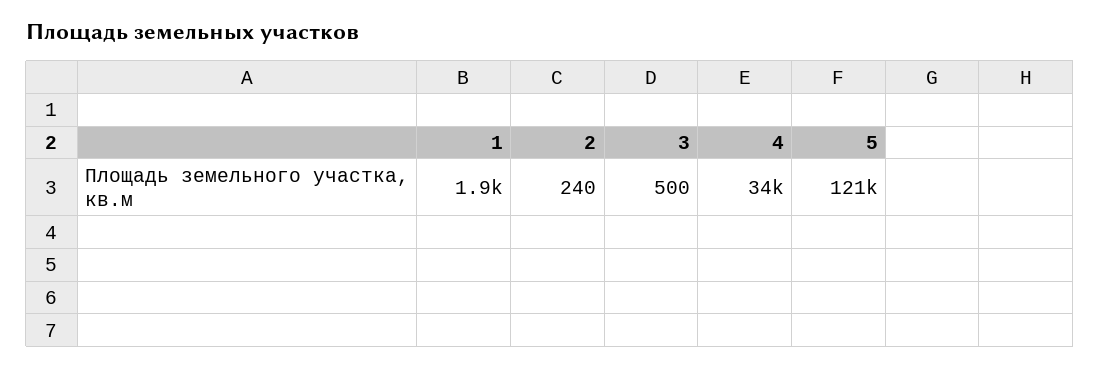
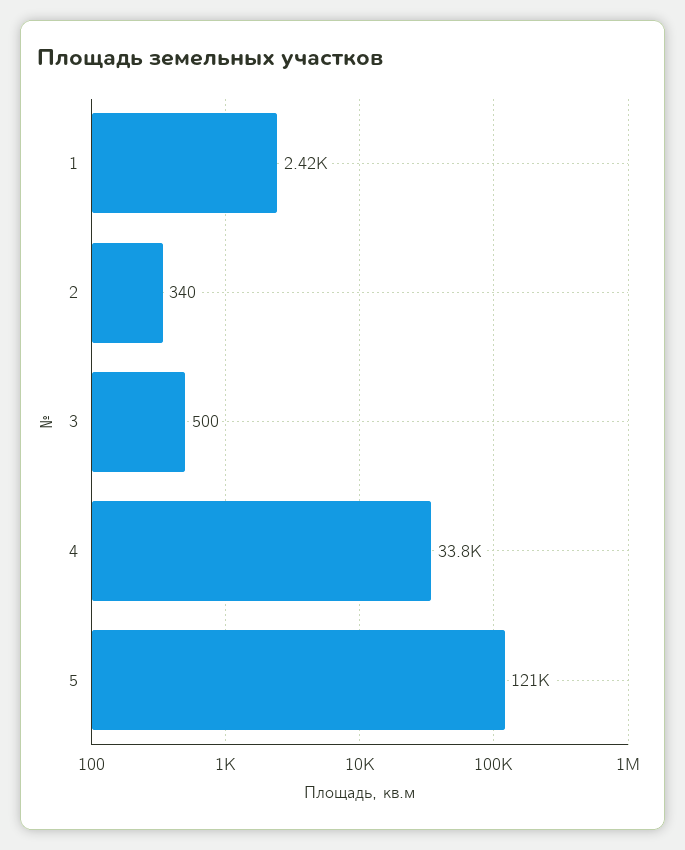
1: 1900 -> 2420
2: 240 -> 340

